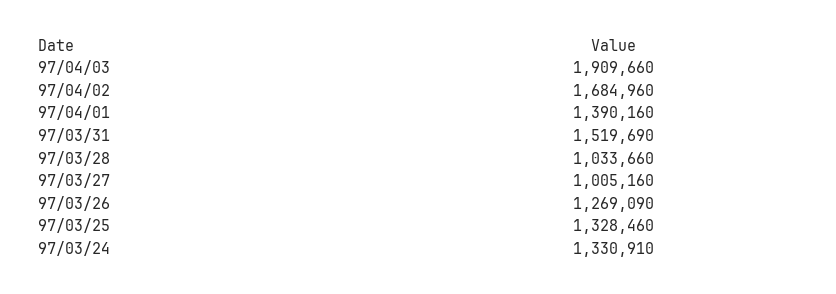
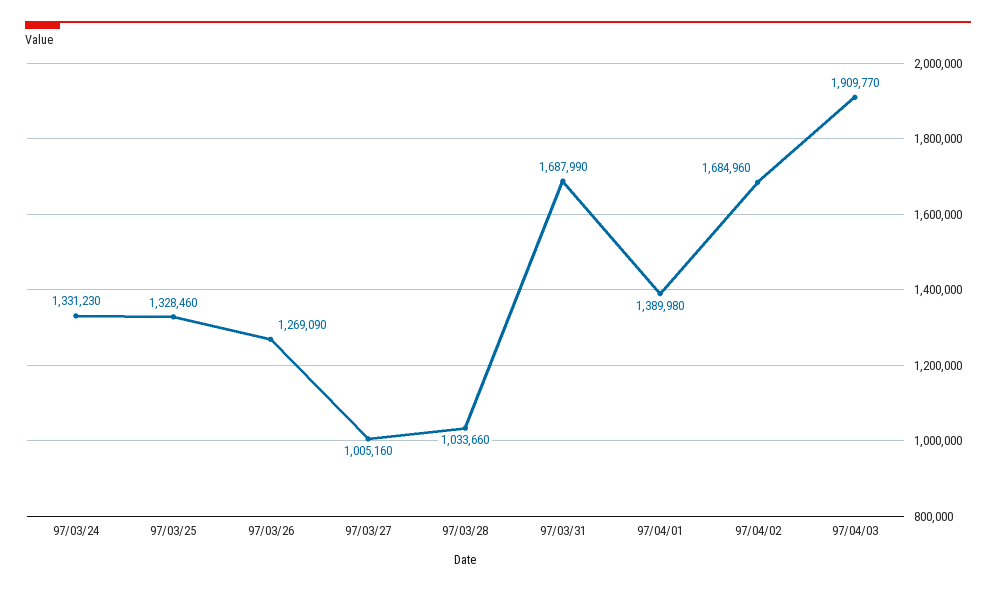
97/04/03: 1909660 -> 1909770
97/04/01: 1390160 -> 1389980
97/03/31: 1519690 -> 1687990
97/03/24: 1330910 -> 1331230

